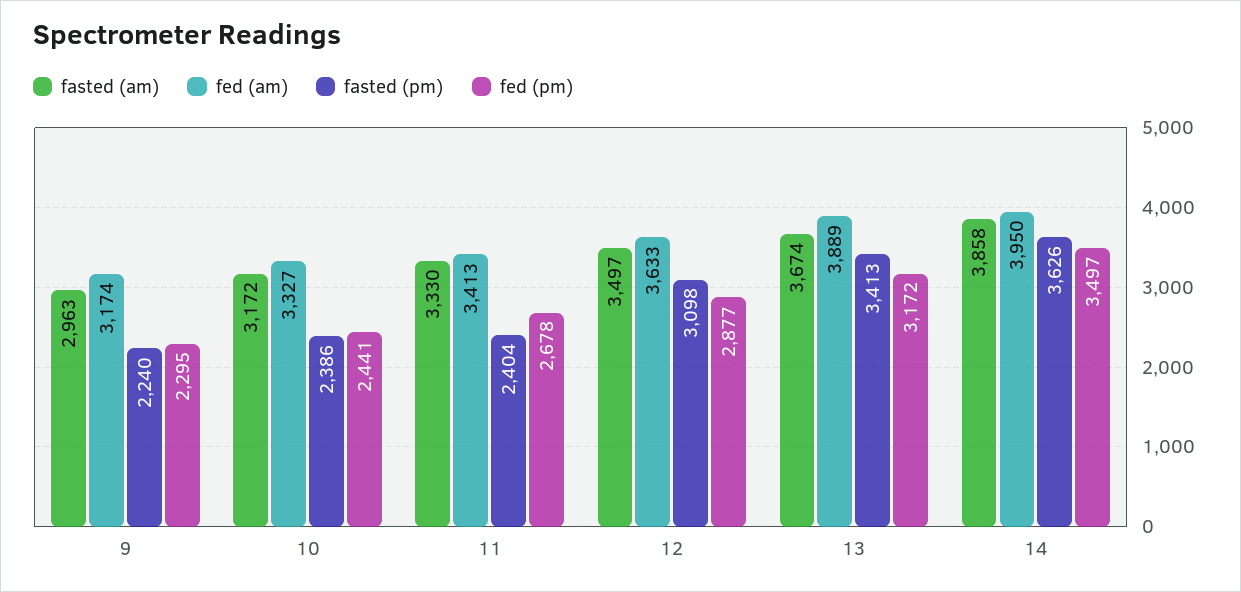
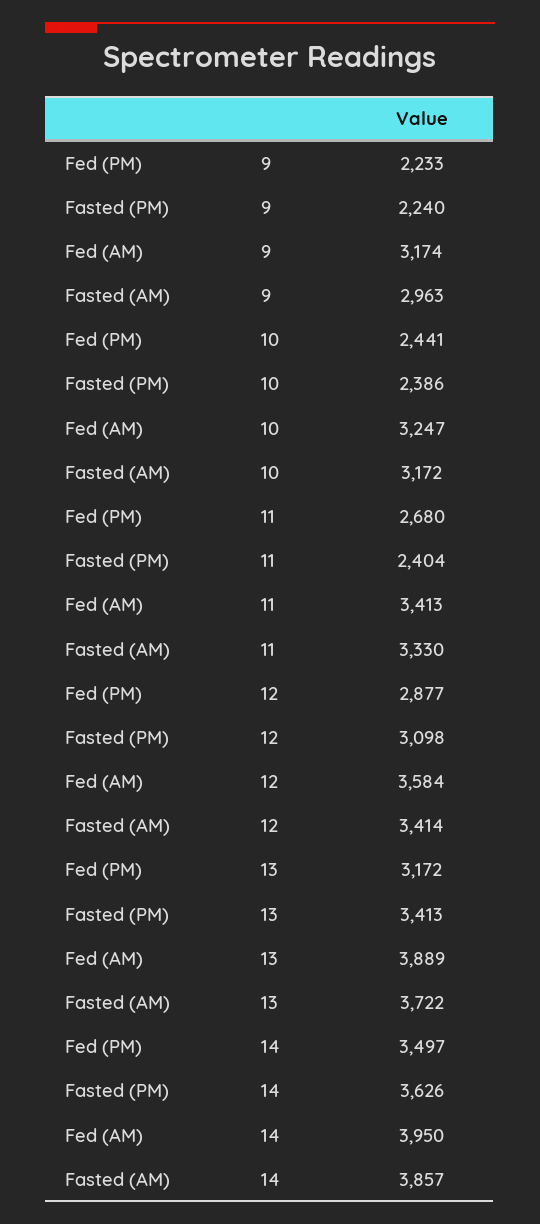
fed (pm), 9: 2295 -> 2233
fed (am), 10: 3327 -> 3247
fed (pm), 11: 2678 -> 2680
fasted (am), 12: 3497 -> 3414
fed (am), 12: 3633 -> 3584
fasted (am), 13: 3674 -> 3722
fasted (am), 14: 3858 -> 3857

